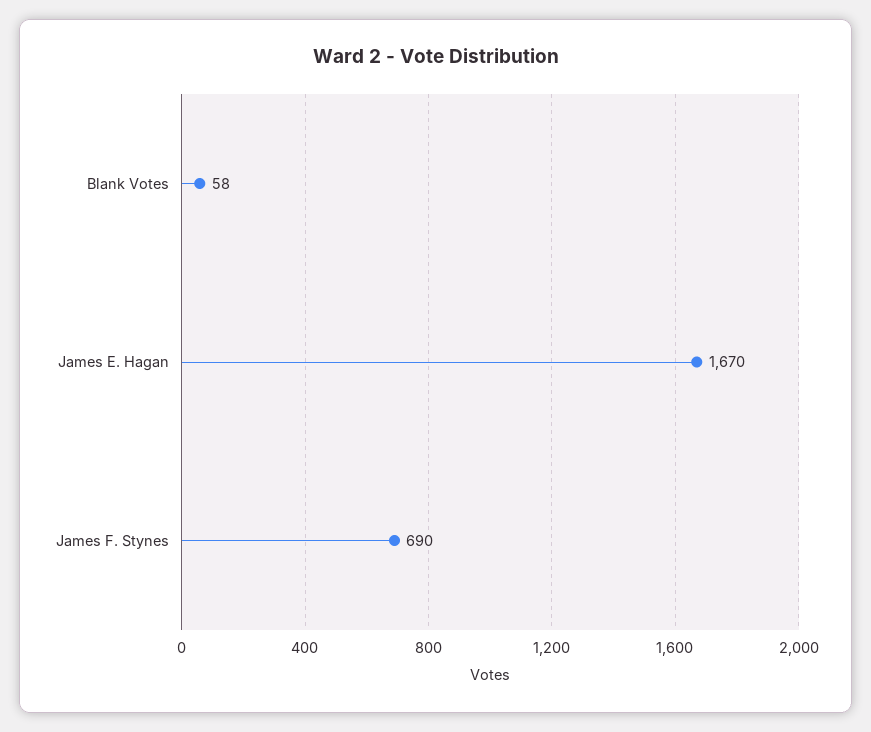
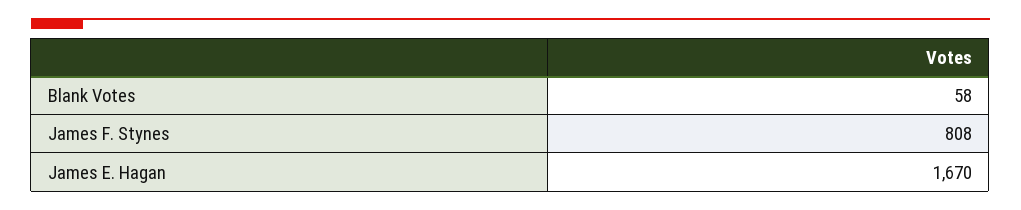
James F. Stynes: 690 -> 808

